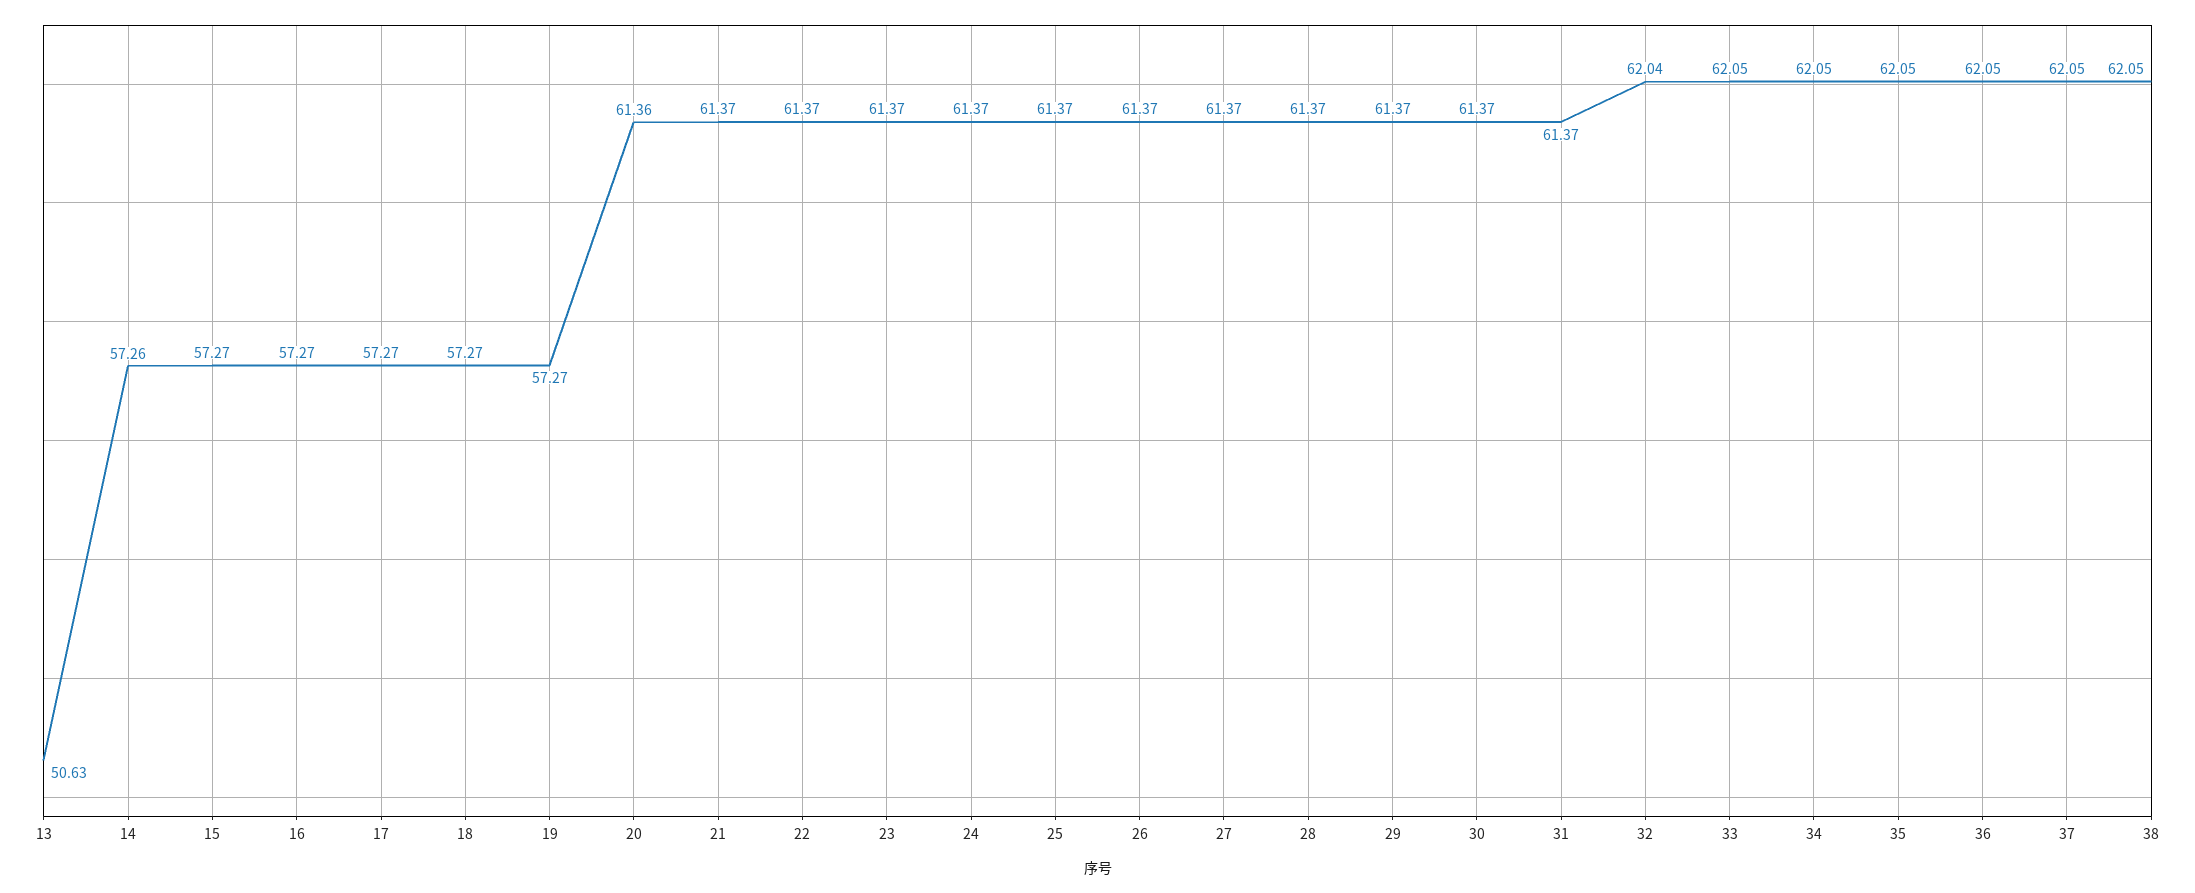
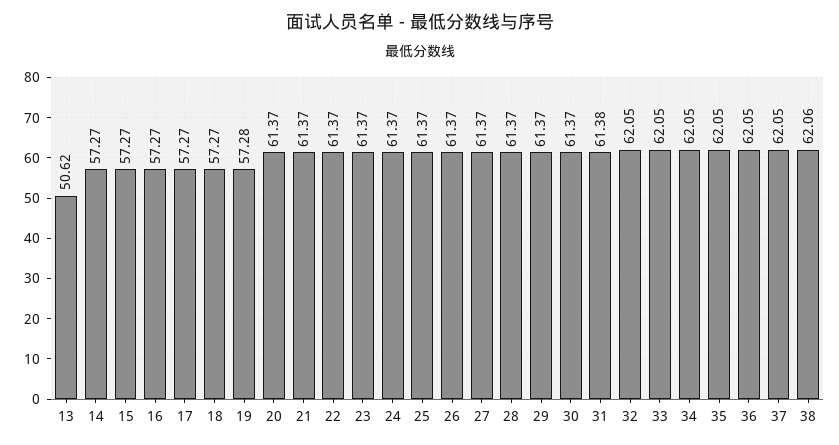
13: 50.63 -> 50.62
14: 57.26 -> 57.27
19: 57.27 -> 57.28
20: 61.36 -> 61.37
31: 61.37 -> 61.38
32: 62.04 -> 62.05
38: 62.05 -> 62.06

